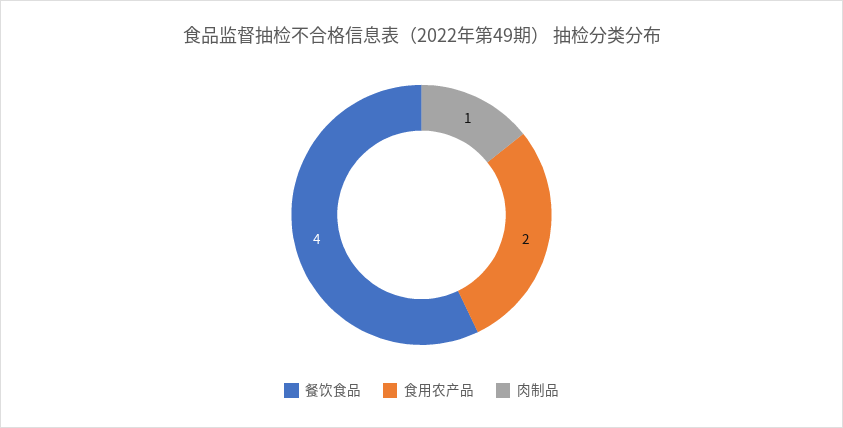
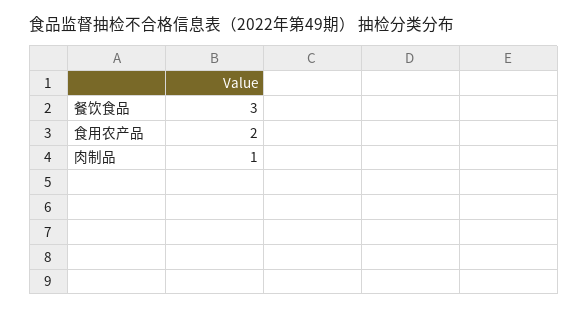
餐饮食品: 4 -> 3

